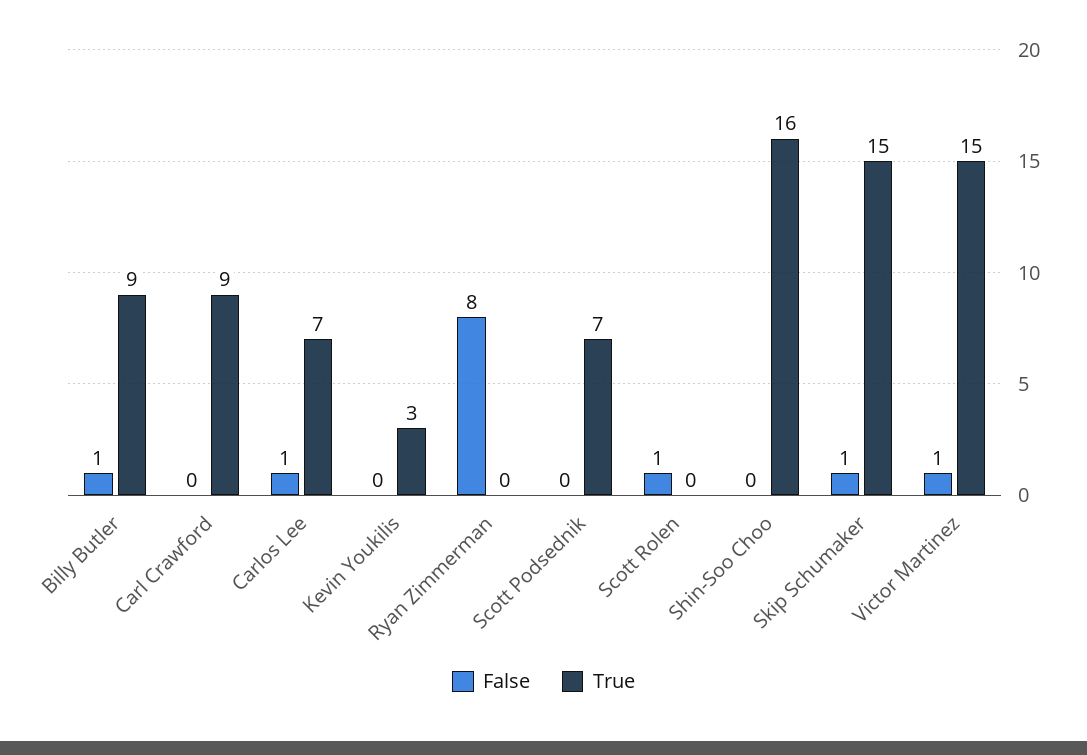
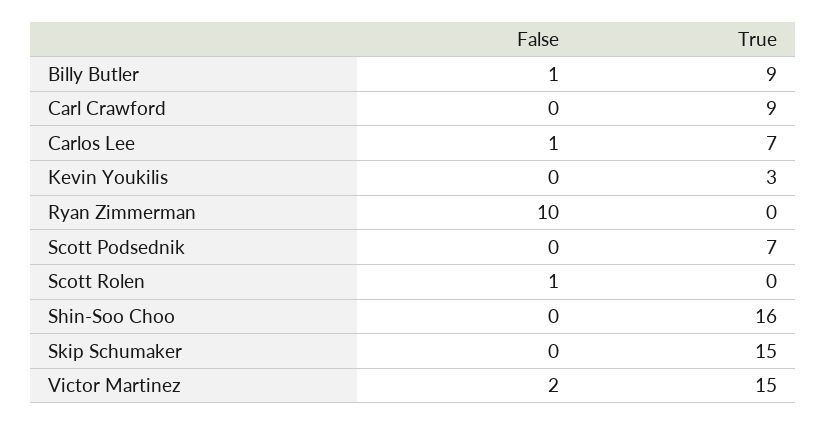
False, Ryan Zimmerman: 8 -> 10
False, Skip Schumaker: 1 -> 0
False, Victor Martinez: 1 -> 2

